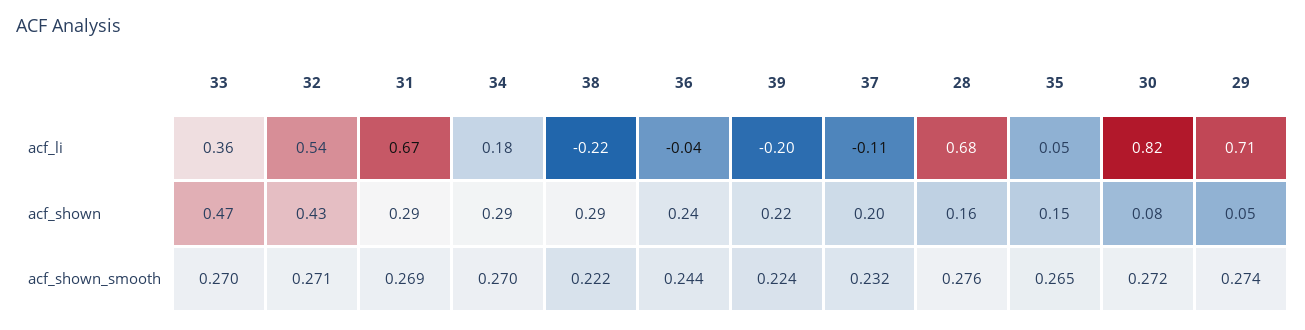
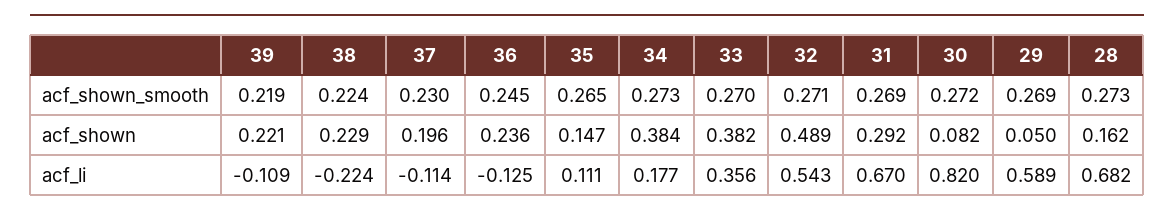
36, acf_li: -0.04 -> -0.125
39, acf_li: -0.2 -> -0.109
35, acf_li: 0.05 -> 0.111
29, acf_li: 0.71 -> 0.589
33, acf_shown: 0.47 -> 0.382
32, acf_shown: 0.43 -> 0.489
34, acf_shown: 0.29 -> 0.384
38, acf_shown: 0.29 -> 0.229
34, acf_shown_smooth: 0.27 -> 0.273
38, acf_shown_smooth: 0.222 -> 0.224
36, acf_shown_smooth: 0.244 -> 0.245
39, acf_shown_smooth: 0.224 -> 0.219
37, acf_shown_smooth: 0.232 -> 0.23
28, acf_shown_smooth: 0.276 -> 0.273
29, acf_shown_smooth: 0.274 -> 0.269

